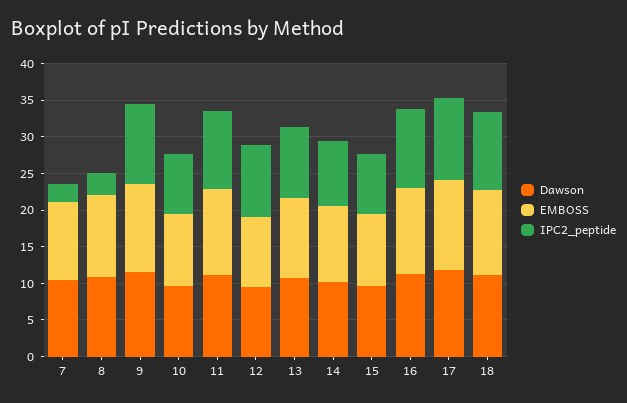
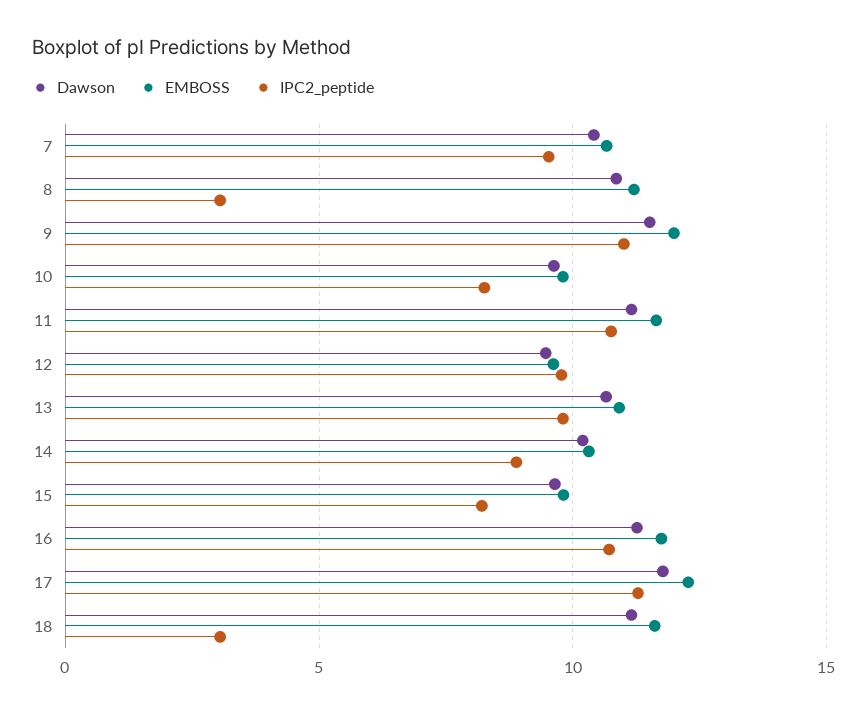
IPC2_peptide, 7: 2.5 -> 9.5
IPC2_peptide, 18: 10 -> 3

